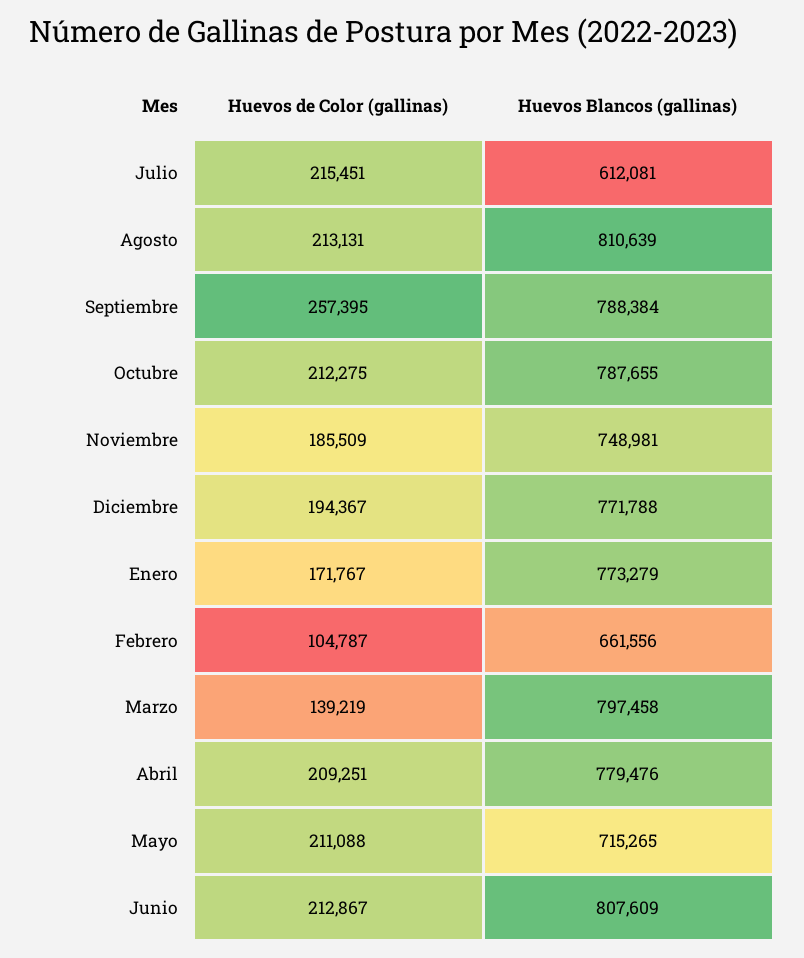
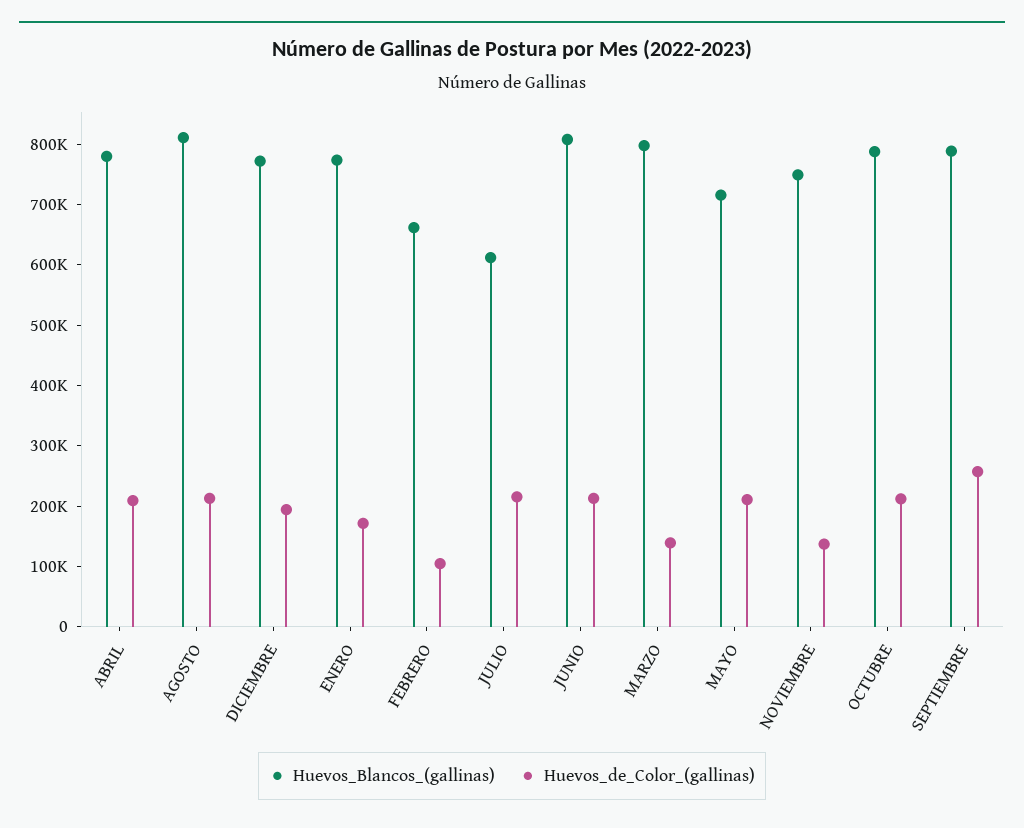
Huevos de Color (gallinas), Noviembre: 185509 -> 140000

